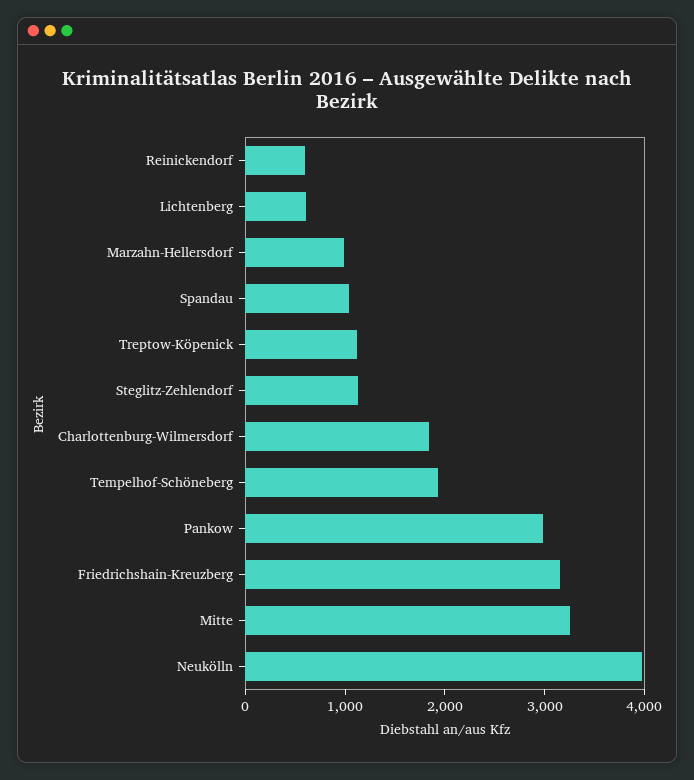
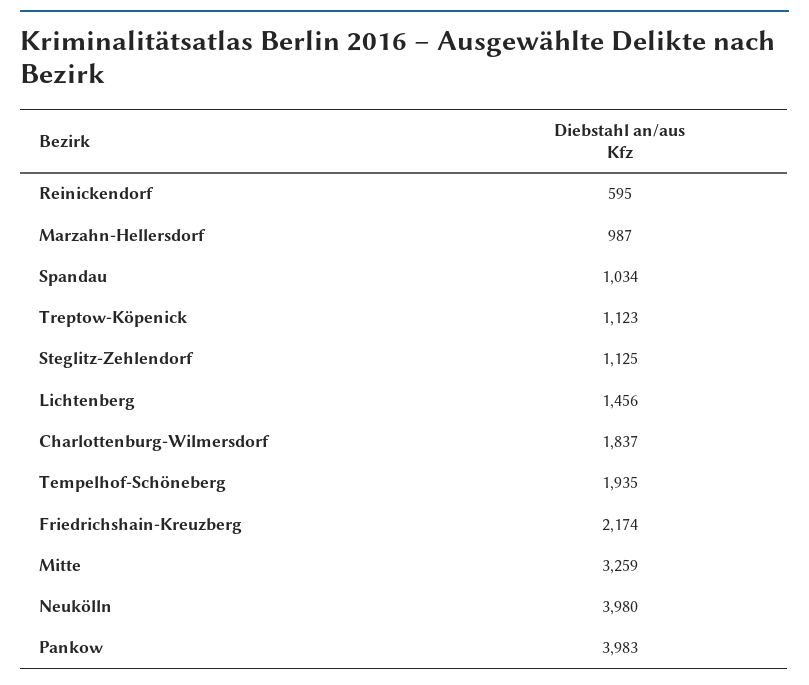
Lichtenberg: 600 -> 1456
Pankow: 3000 -> 3983
Friedrichshain-Kreuzberg: 3200 -> 2174

